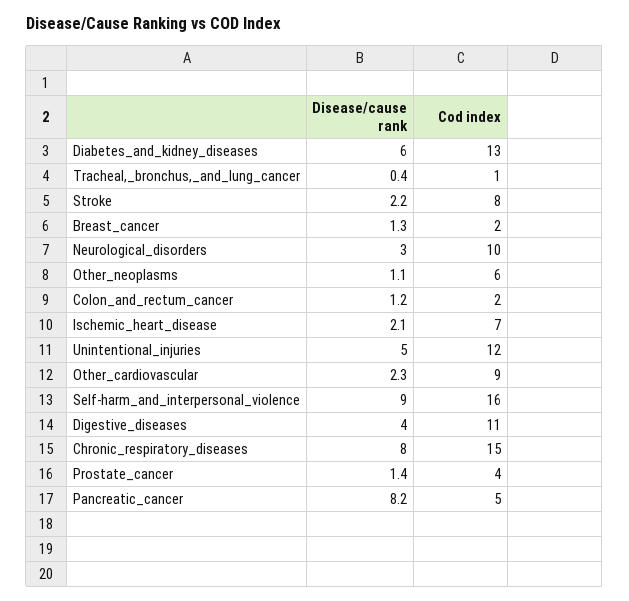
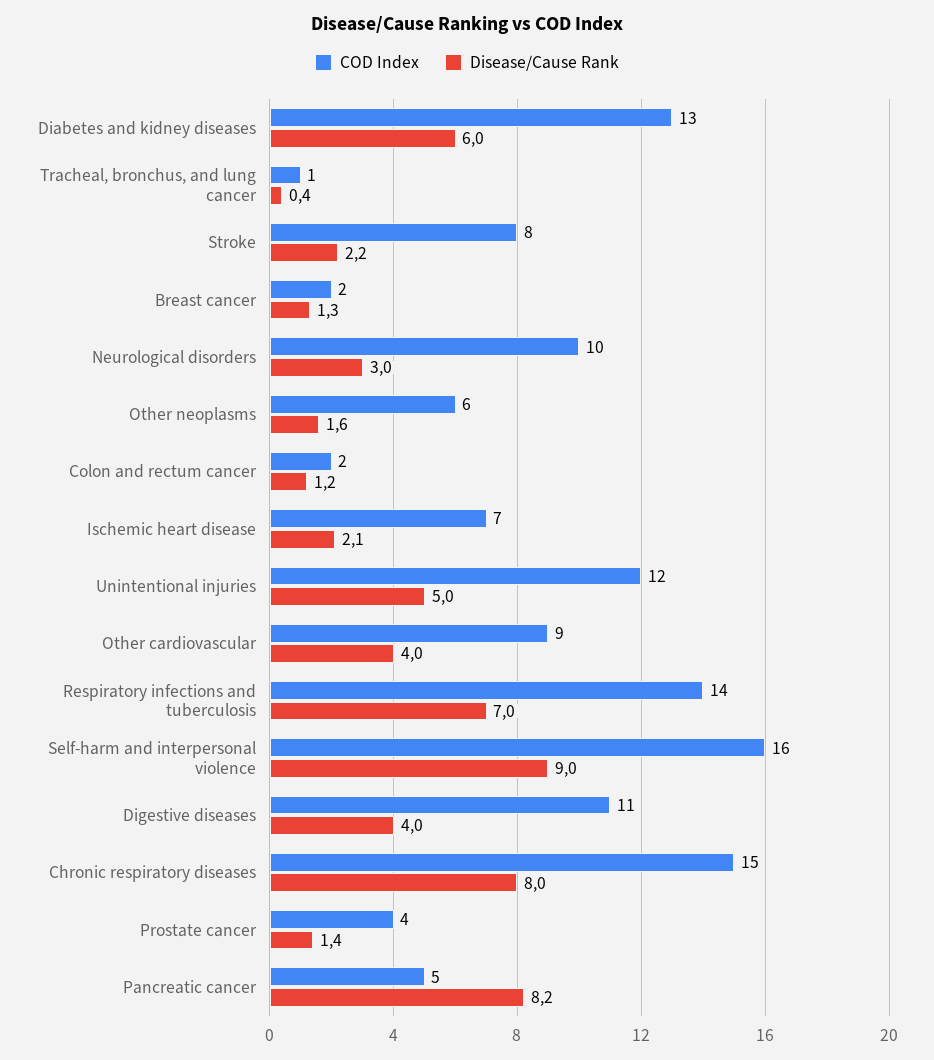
Disease/cause rank, Other_neoplasms: 1.1 -> 1.6
Disease/cause rank, Other_cardiovascular: 2.3 -> 4
Cod index, Respiratory infections and tuberculosis: none -> 14
Disease/cause rank, Respiratory infections and tuberculosis: none -> 7

